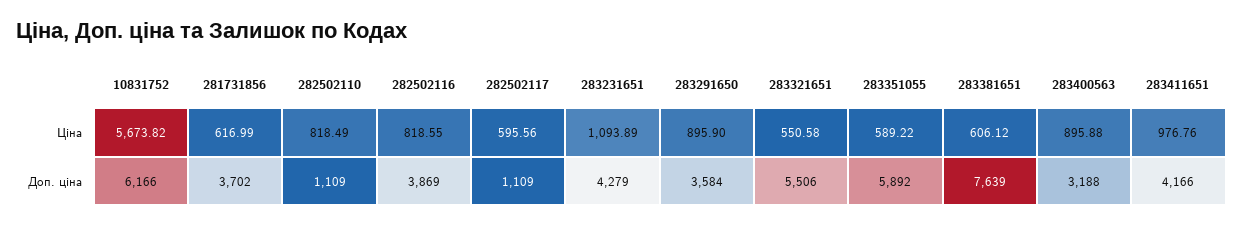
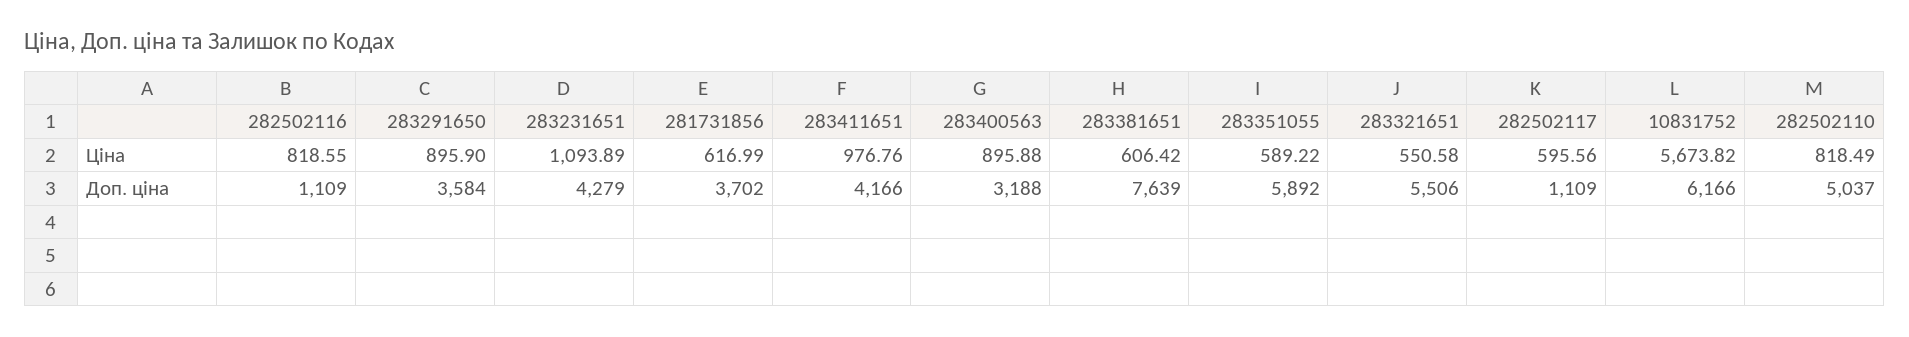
283381651, Ціна: 606.12 -> 606.42
282502110, Доп. ціна: 1109 -> 5037
282502116, Доп. ціна: 3869 -> 1109

